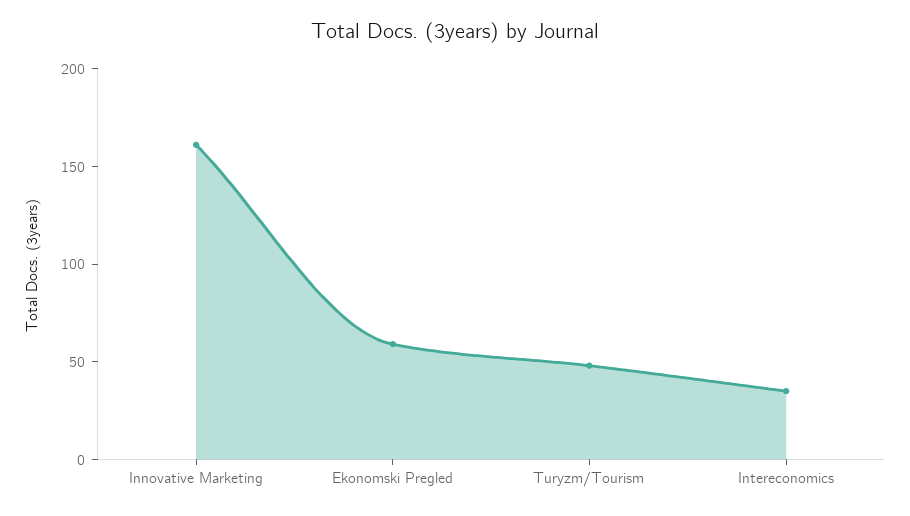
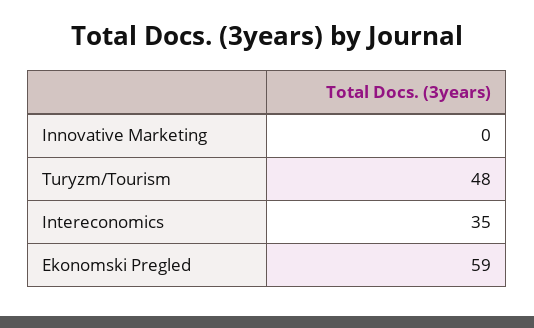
Innovative Marketing: 160 -> 0

